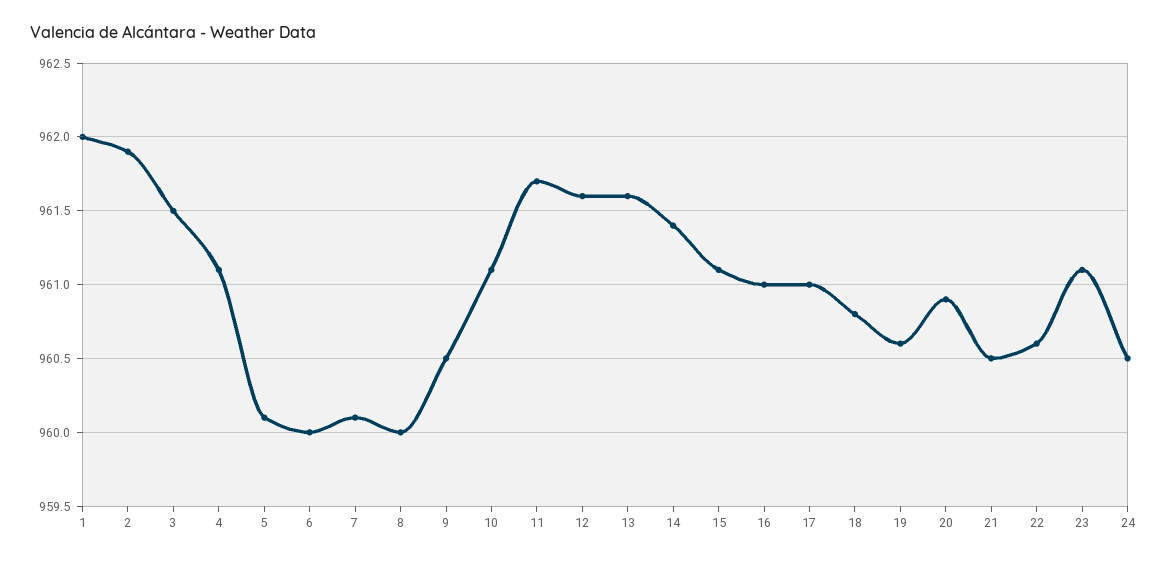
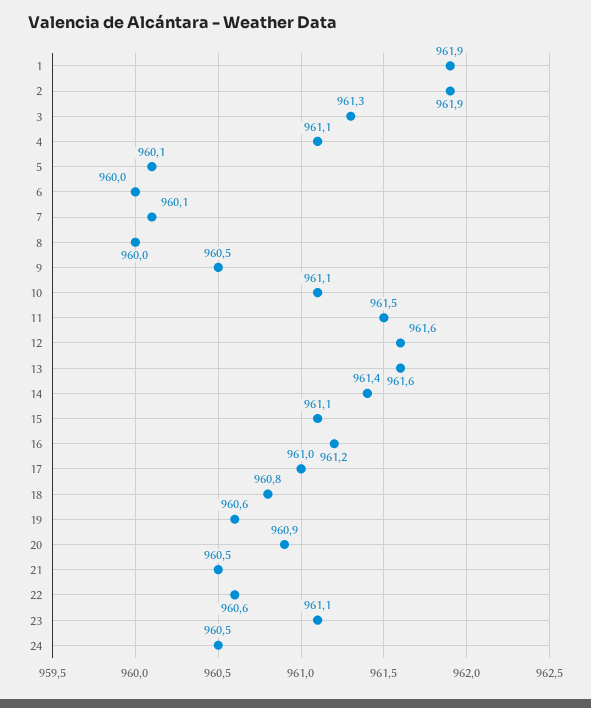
1: 962 -> 961.9
3: 961.5 -> 961.3
11: 961.7 -> 961.5
16: 961 -> 961.2

